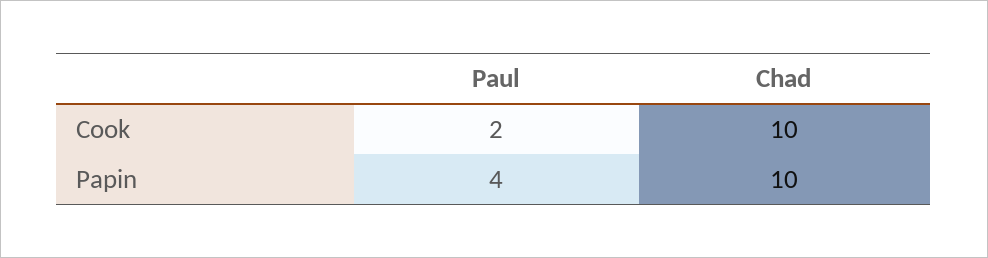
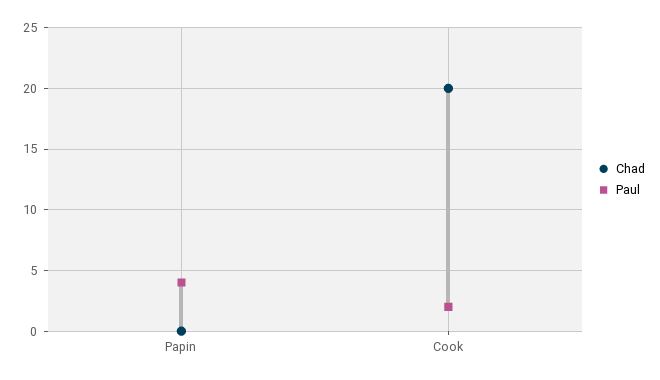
Chad, Cook: 10 -> 20
Chad, Papin: 10 -> 0

